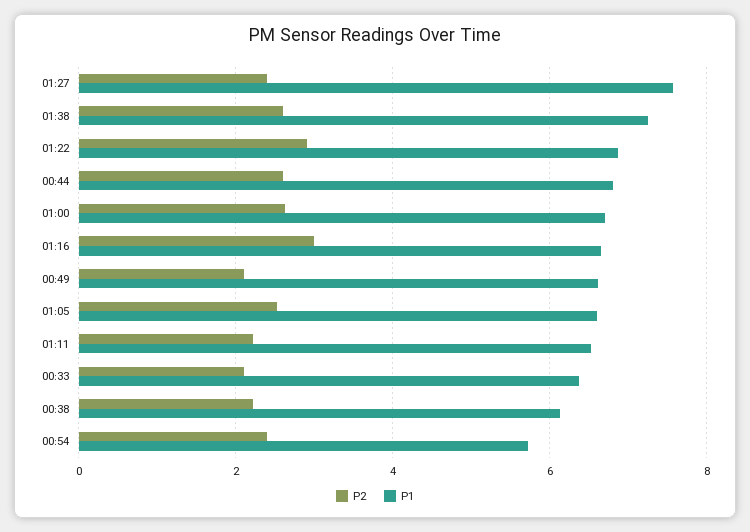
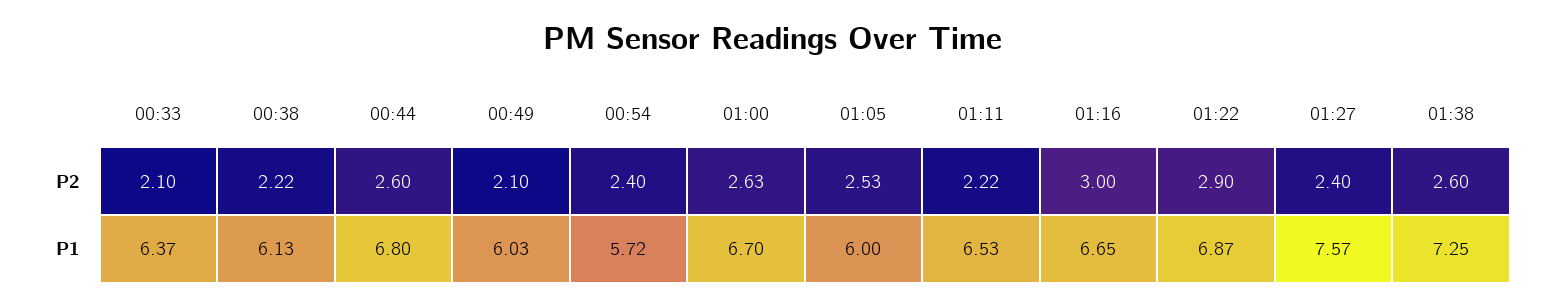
P1, 00:49: 6.6 -> 6.03
P1, 01:05: 6.6 -> 6

